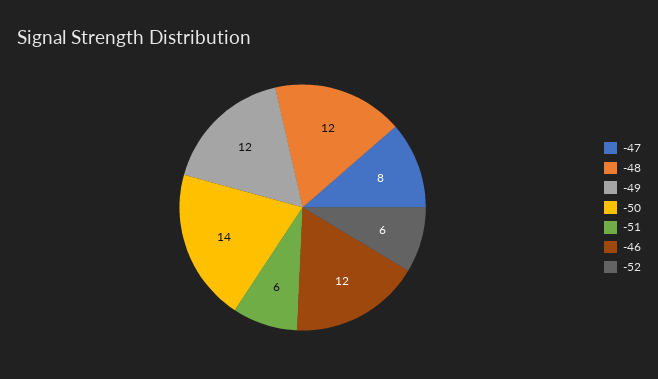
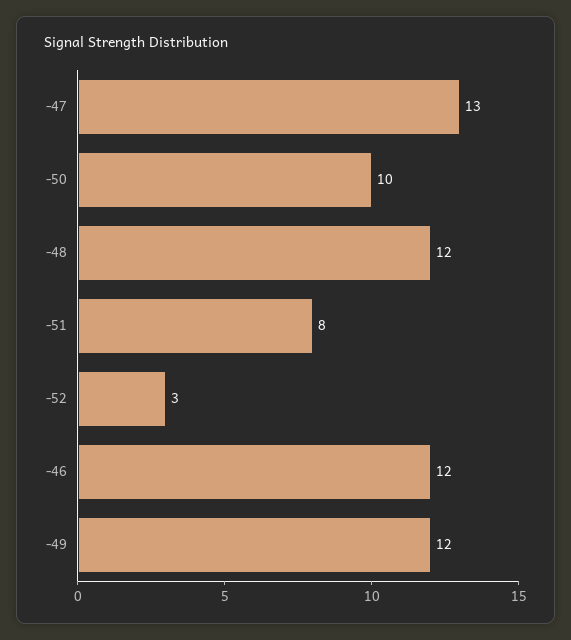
-47: 8 -> 13
-50: 14 -> 10
-51: 6 -> 8
-52: 6 -> 3

